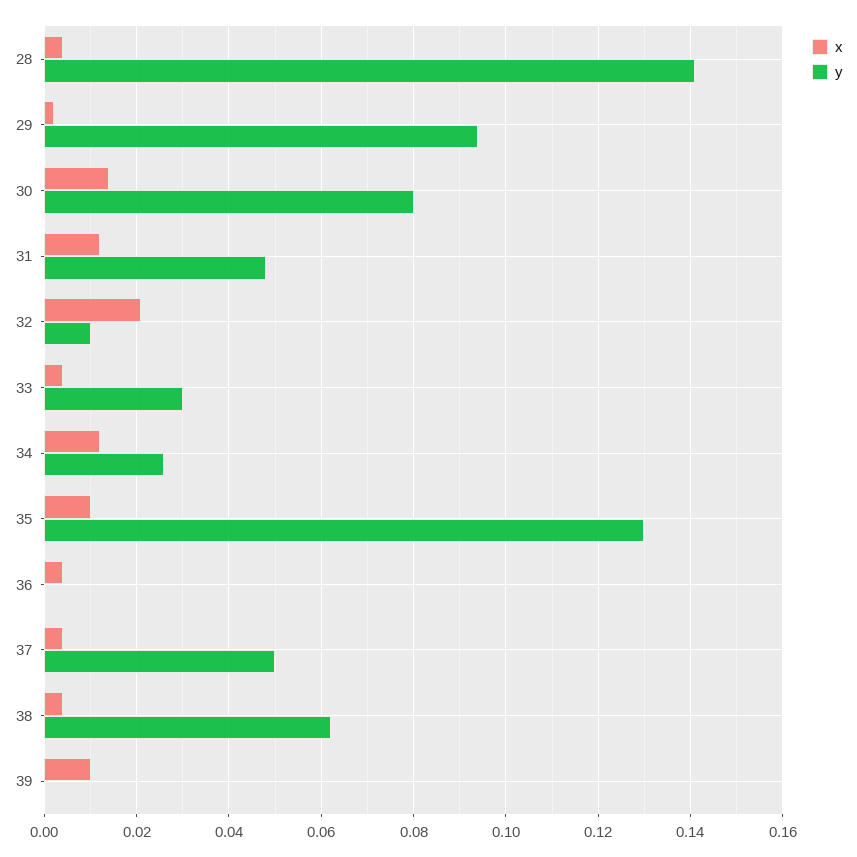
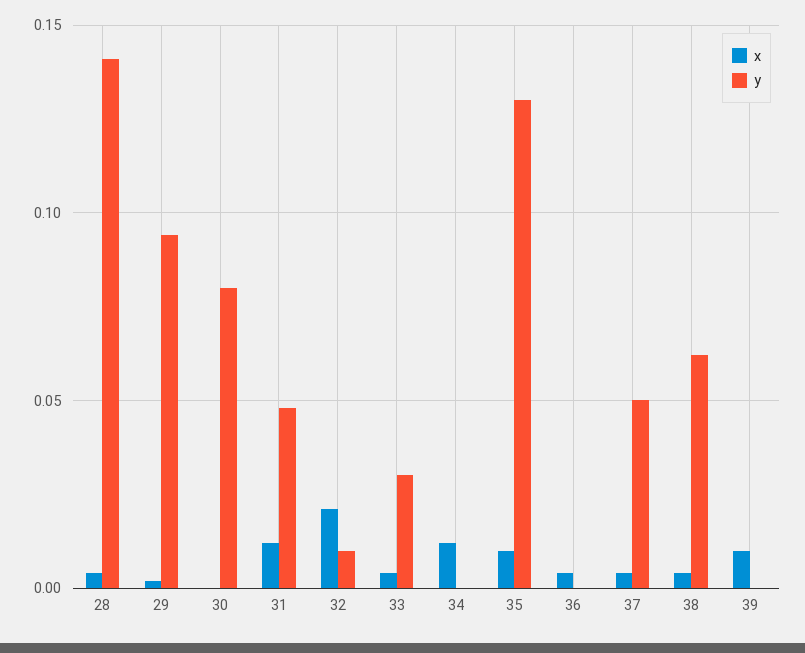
x, 30: 0.015 -> 0
y, 34: 0.025 -> 0

